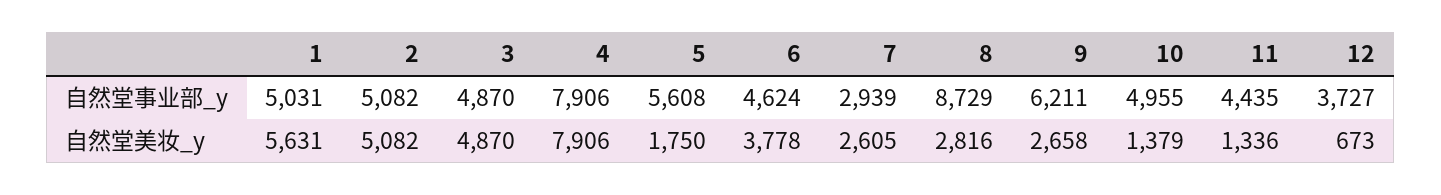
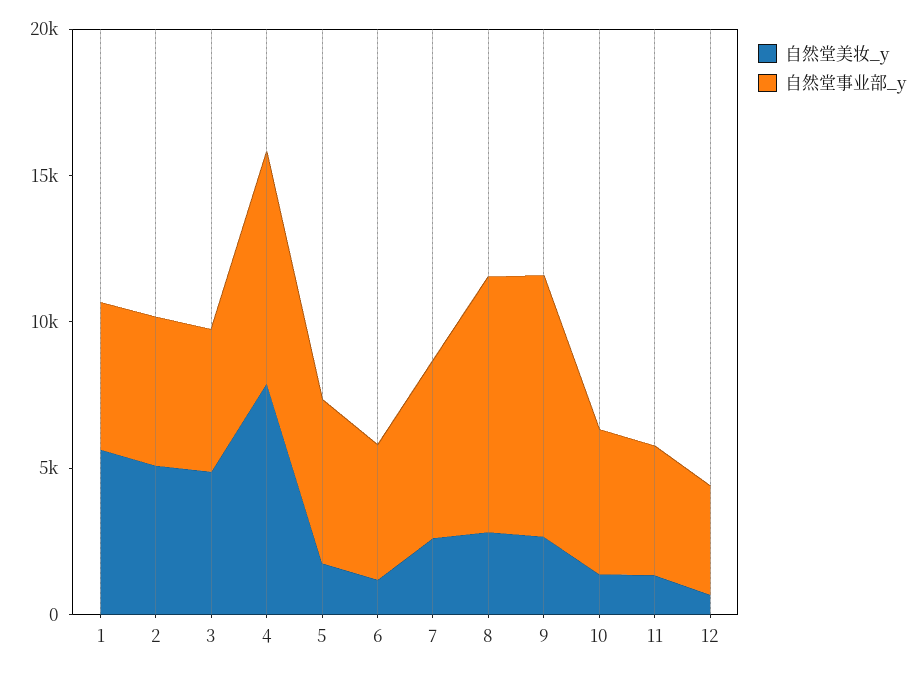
自然堂事业部_y, 7: 2939 -> 6000
自然堂事业部_y, 9: 6211 -> 9000
自然堂美妆_y, 6: 3778 -> 1000

